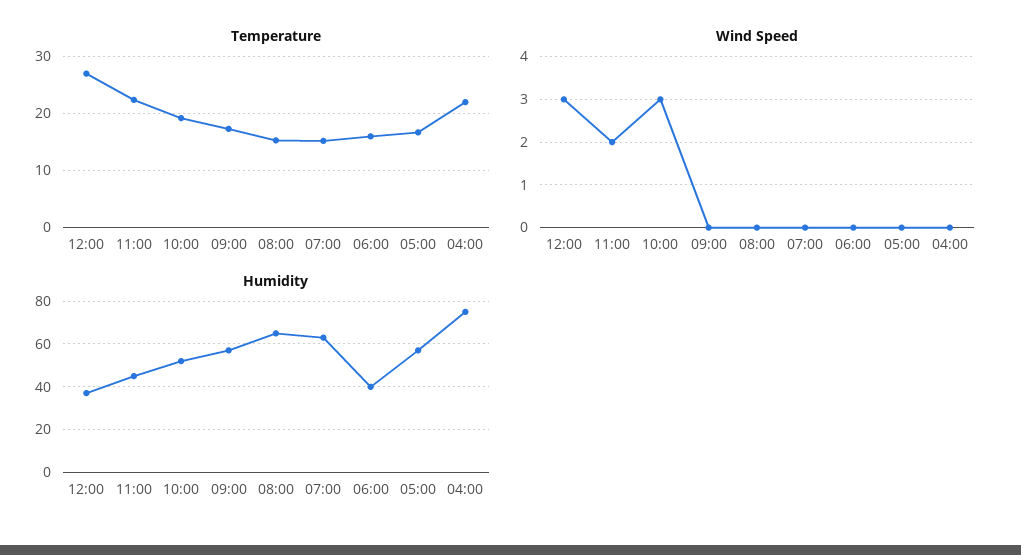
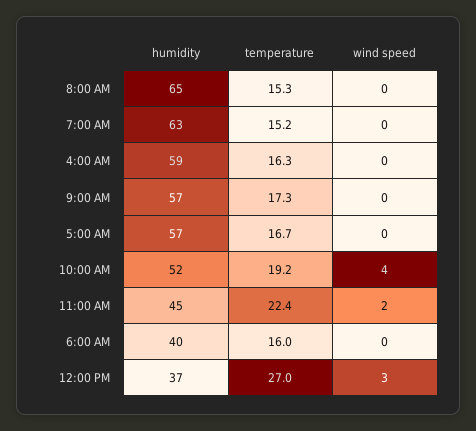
Temperature, 04:00: 22 -> 16.3
Wind Speed, 10:00: 3 -> 4
Humidity, 04:00: 75 -> 59

